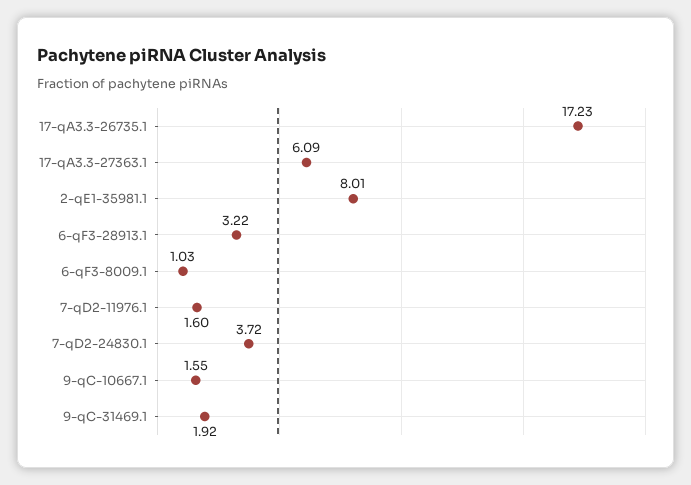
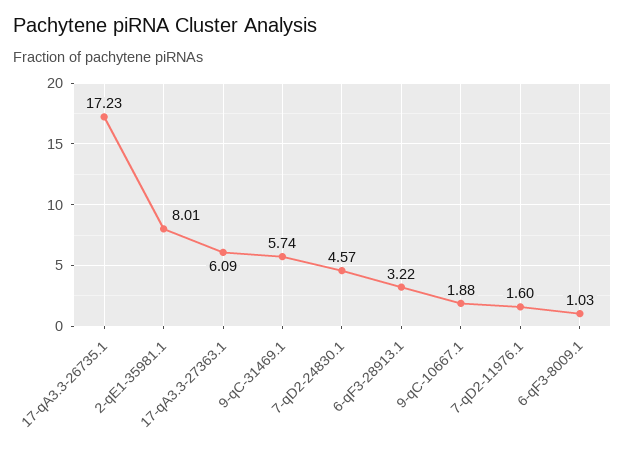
7-qD2-24830.1: 3.72 -> 4.57
9-qC-10667.1: 1.55 -> 1.88
9-qC-31469.1: 1.92 -> 5.74

